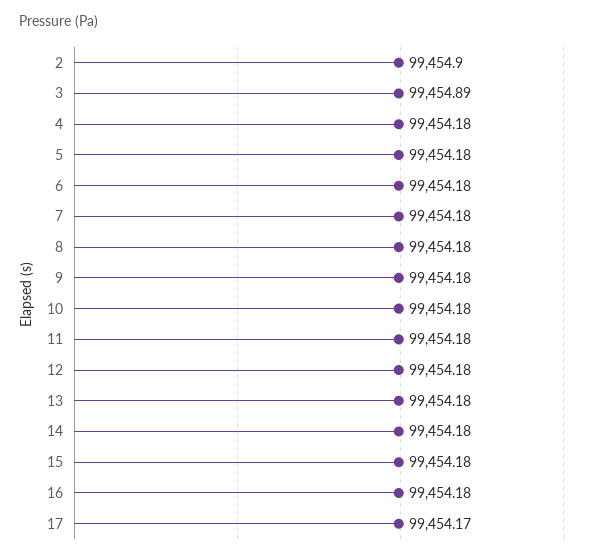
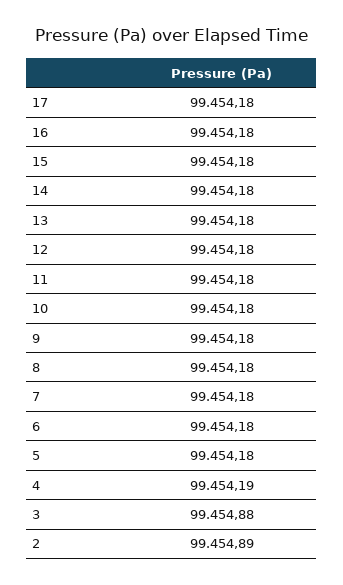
2: 99454.9 -> 99454.89
3: 99454.89 -> 99454.88
4: 99454.18 -> 99454.19
17: 99454.17 -> 99454.18

